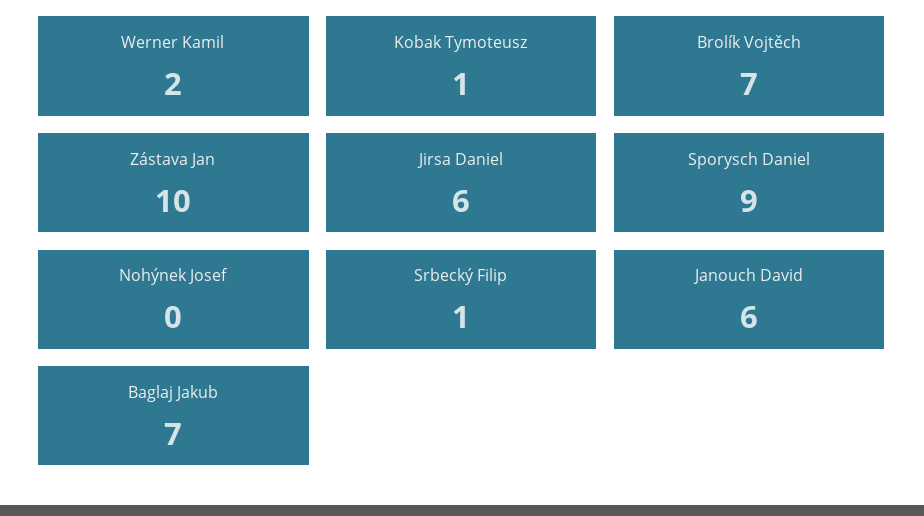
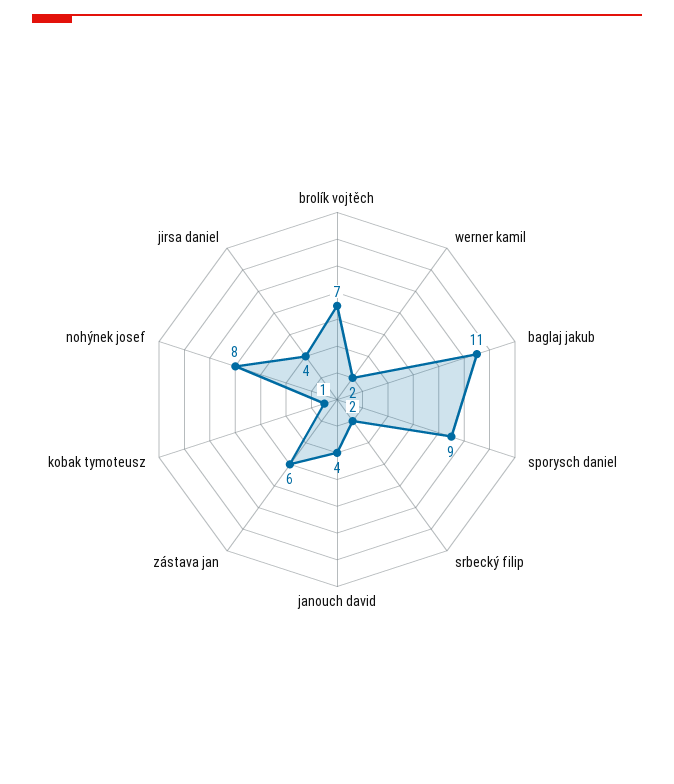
Zástava Jan: 10 -> 6
Jirsa Daniel: 6 -> 4
Nohýnek Josef: 0 -> 8
Srbecký Filip: 1 -> 2
Janouch David: 6 -> 4
Baglaj Jakub: 7 -> 11

